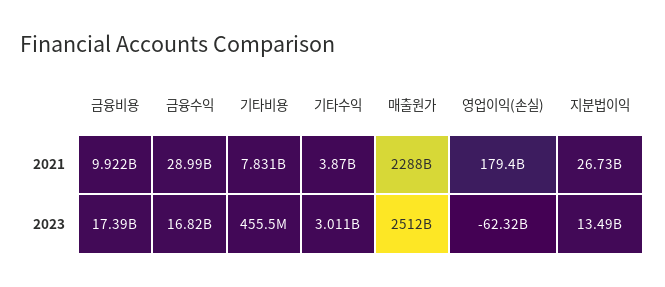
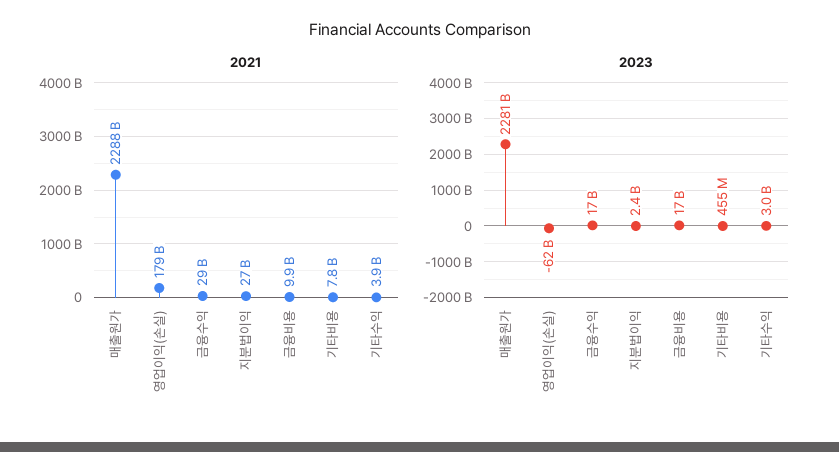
2023, 매출원가: 2512000000000 -> 2281000000000
2023, 지분법이익: 13490000000 -> 2400000000

